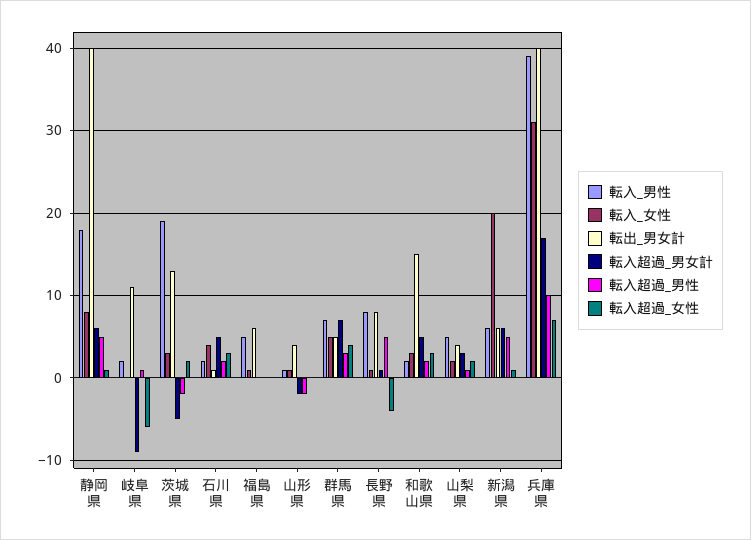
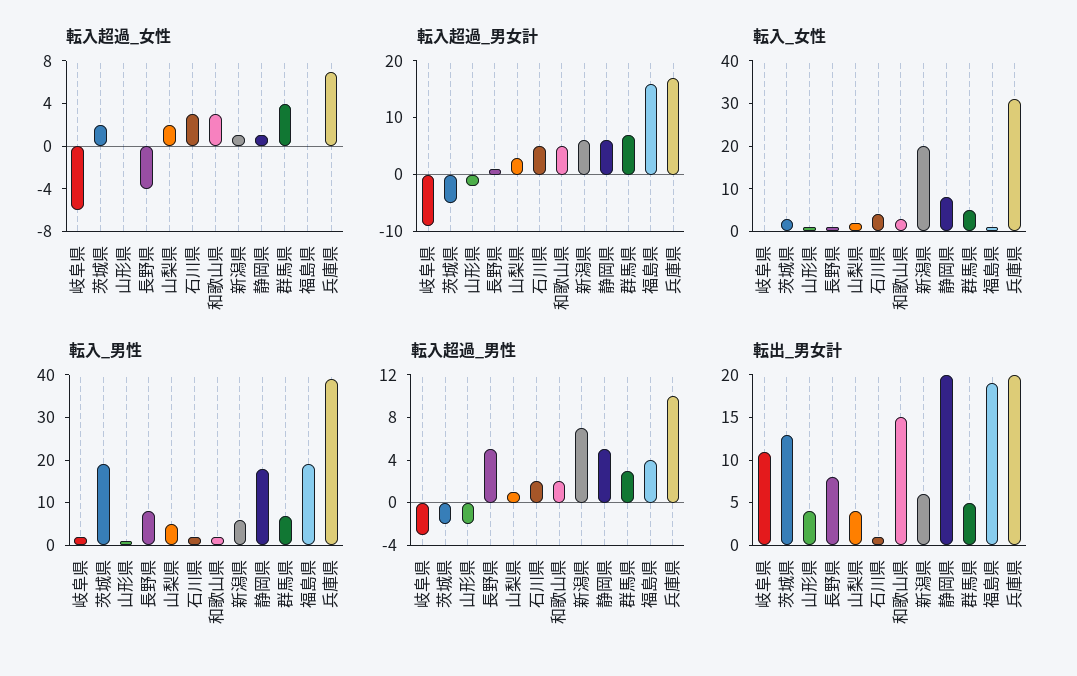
転出_男女計, 静岡県: 40 -> 20
転入超過_男性, 岐阜県: 1 -> -3
転入_男性, 福島県: 5 -> 20
転出_男女計, 福島県: 6 -> 19
転入超過_男女計, 福島県: 0 -> 15
転入超過_男性, 福島県: 0 -> 4
転入超過_男性, 新潟県: 5 -> 7
転出_男女計, 兵庫県: 40 -> 20

